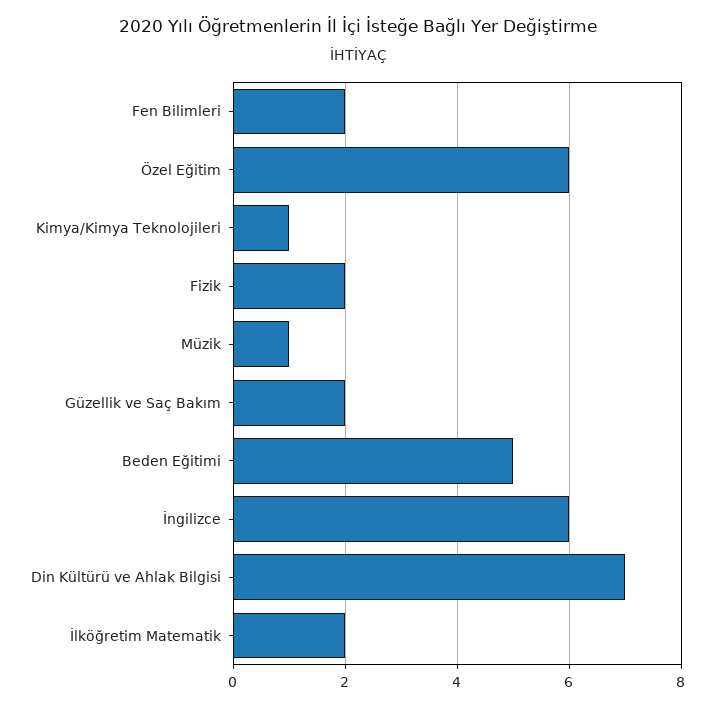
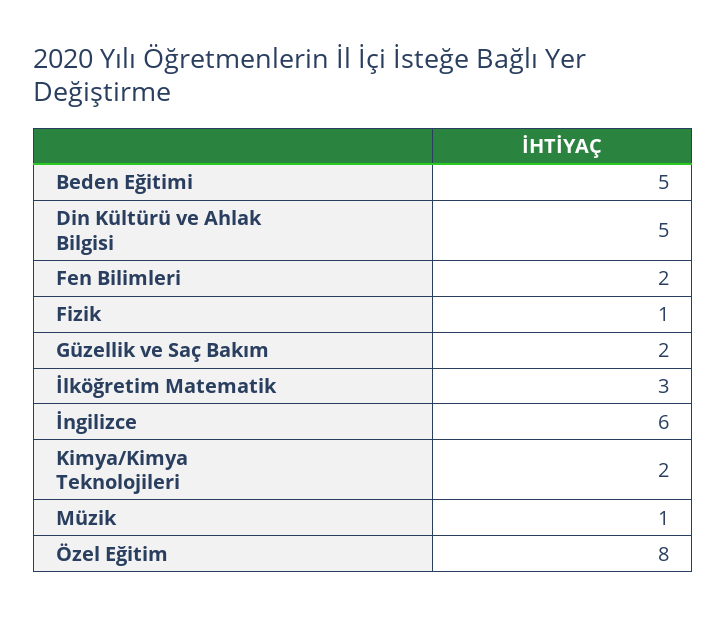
Özel Eğitim: 6 -> 8
Kimya/Kimya Teknolojileri: 1 -> 2
Fizik: 2 -> 1
Din Kültürü ve Ahlak Bilgisi: 7 -> 5
İlköğretim Matematik: 2 -> 3

